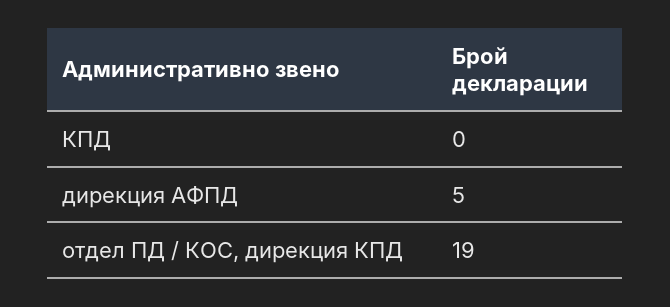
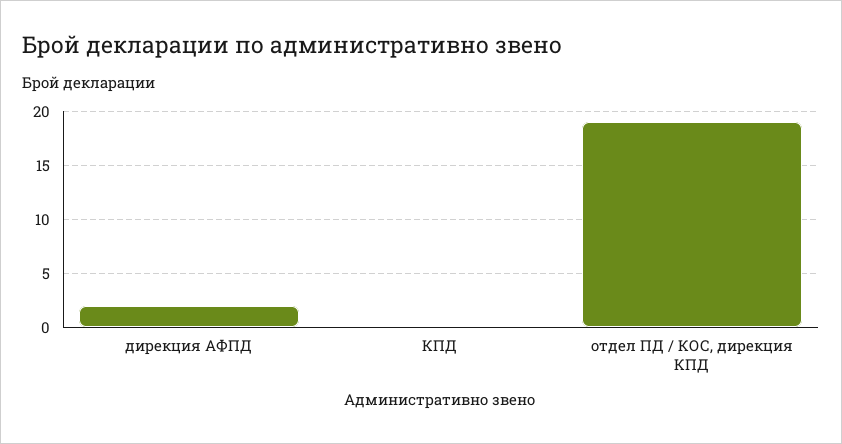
дирекция АФПД: 5 -> 2

